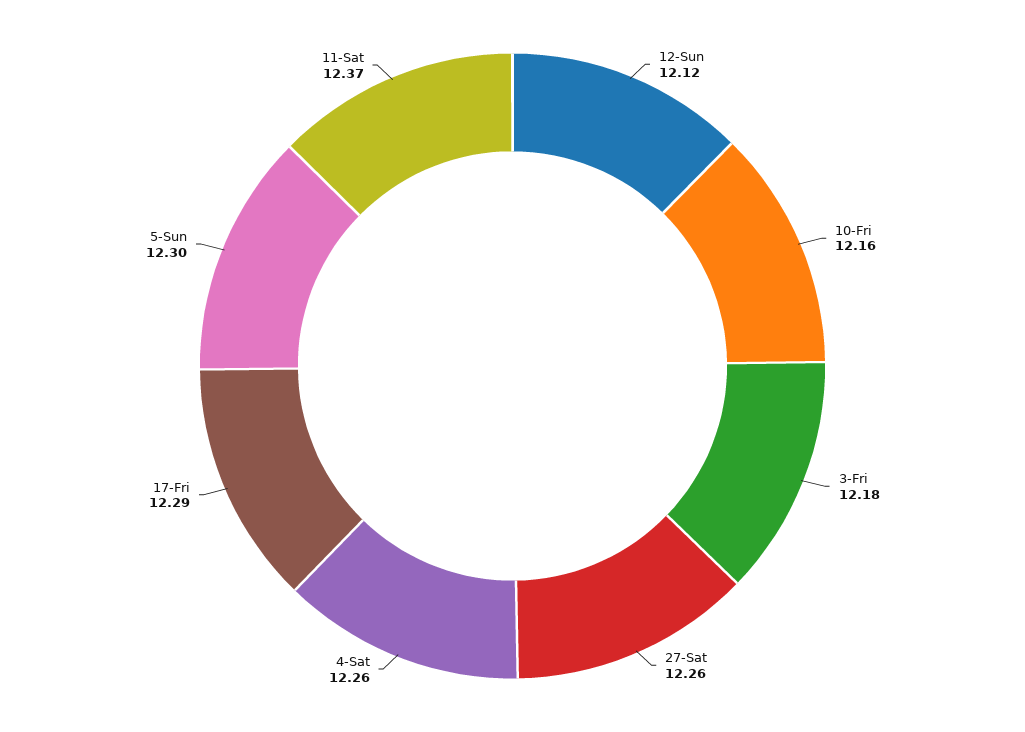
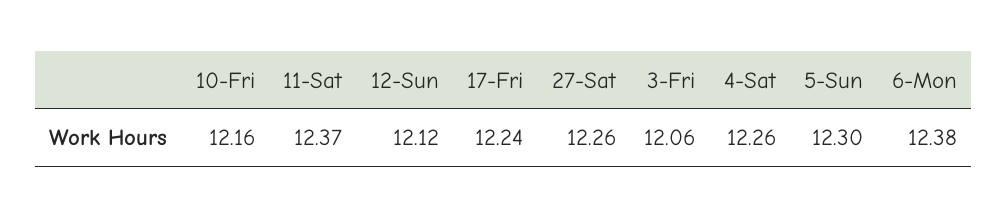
3-Fri: 12.18 -> 12.06
17-Fri: 12.29 -> 12.24
6-Mon: none -> 12.38

